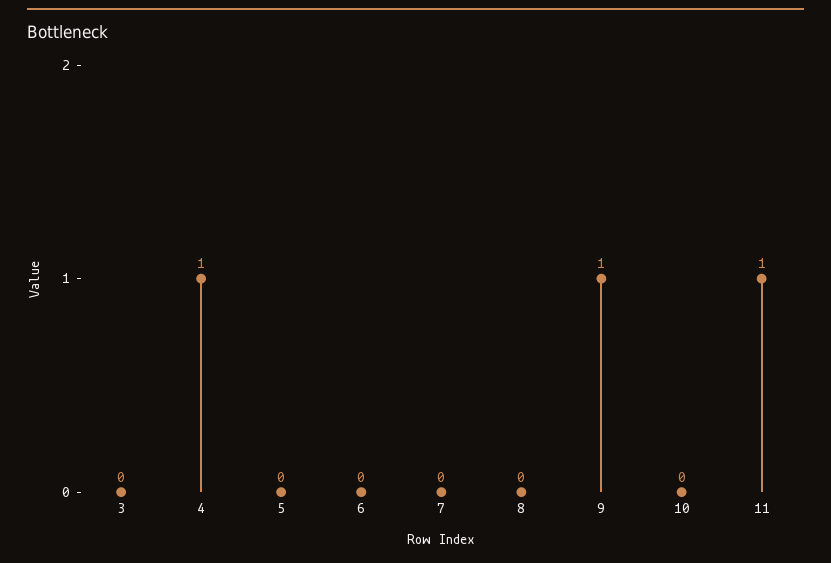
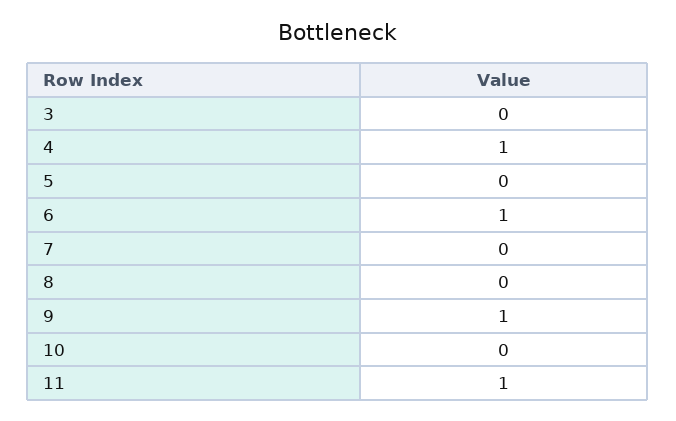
6: 0 -> 1

